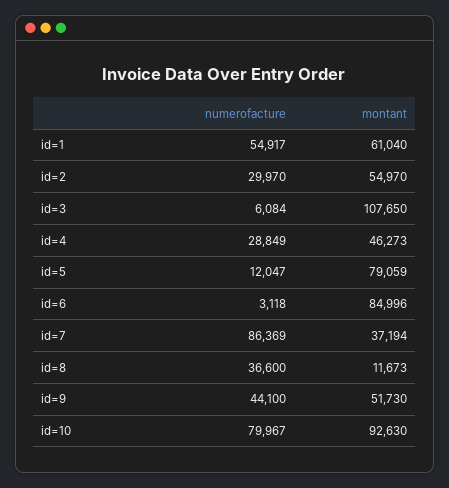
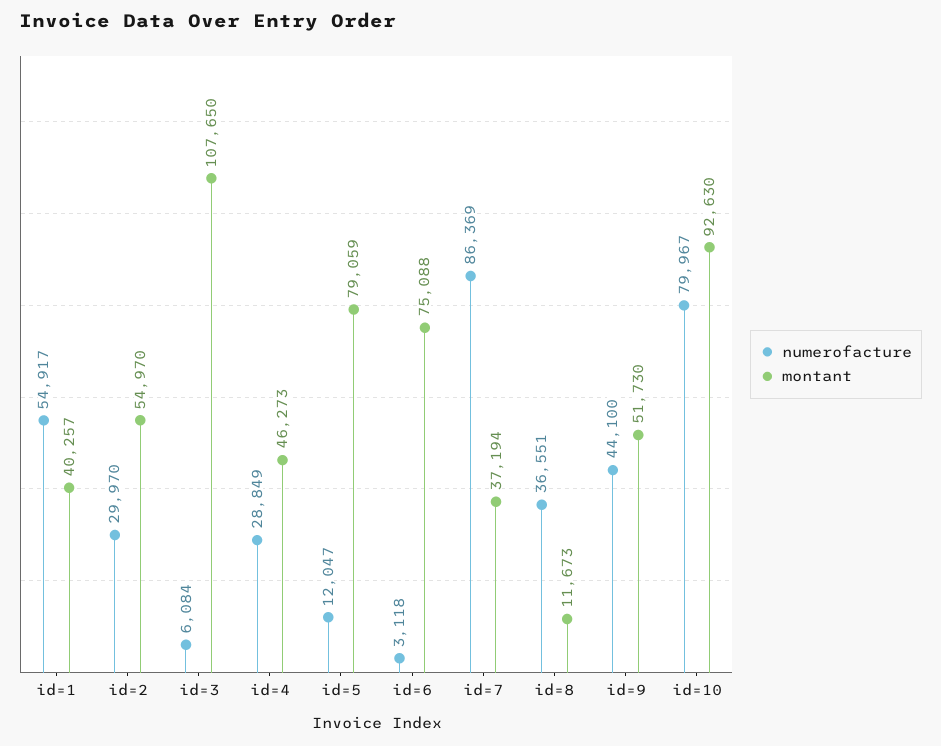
montant, id=1: 61040 -> 40257
montant, id=6: 84996 -> 75088
numerofacture, id=8: 36600 -> 36551

